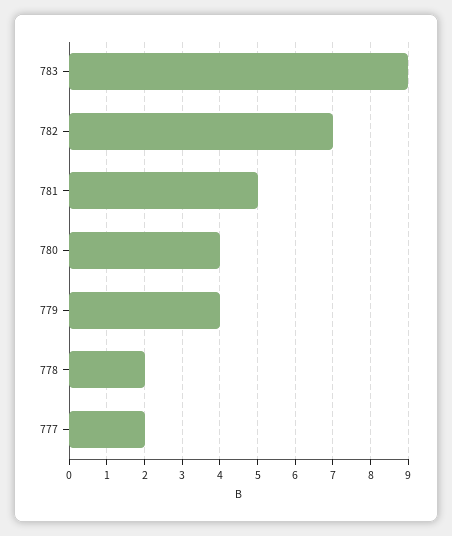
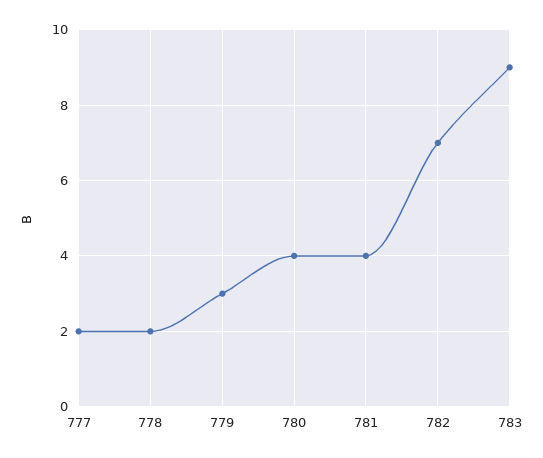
781: 5 -> 4
779: 4 -> 3

